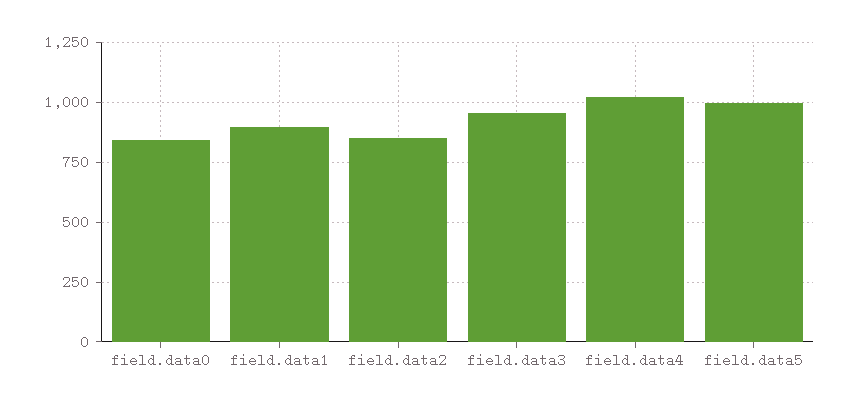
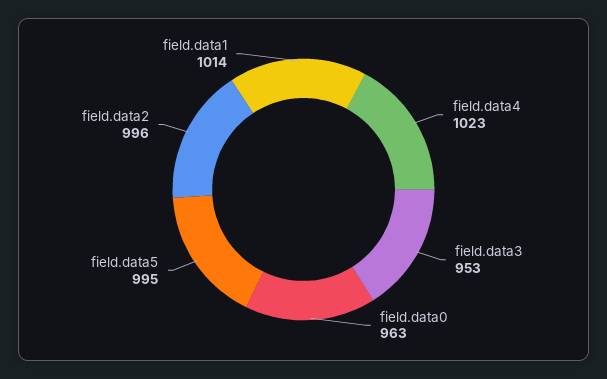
field.data0: 850 -> 963
field.data1: 900 -> 1014
field.data2: 850 -> 996

